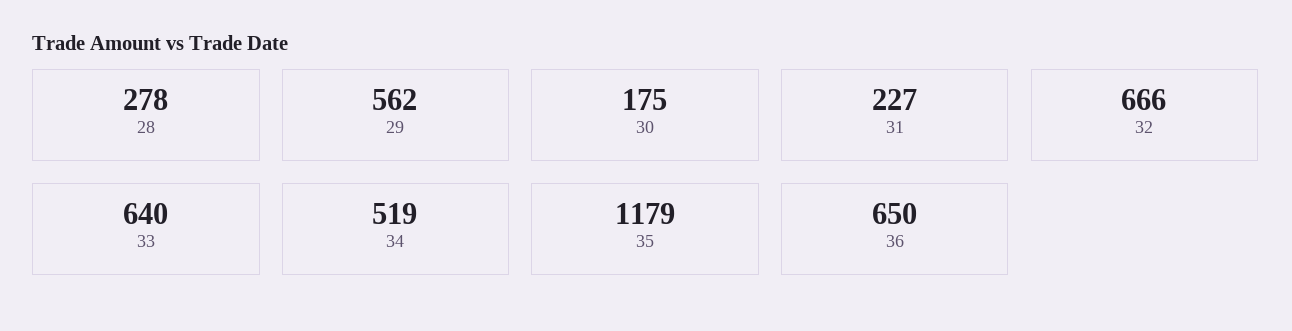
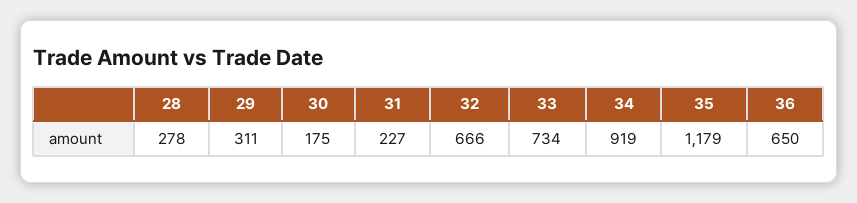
29: 562 -> 311
33: 640 -> 734
34: 519 -> 919

